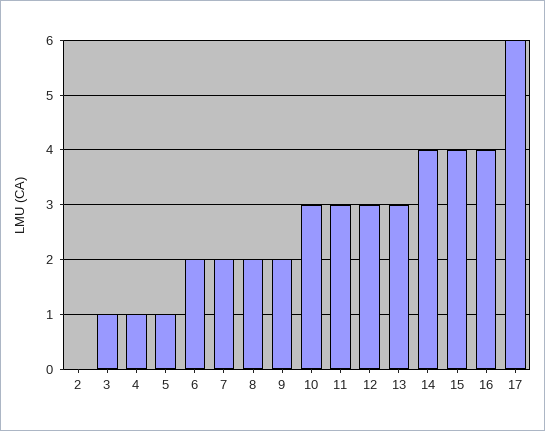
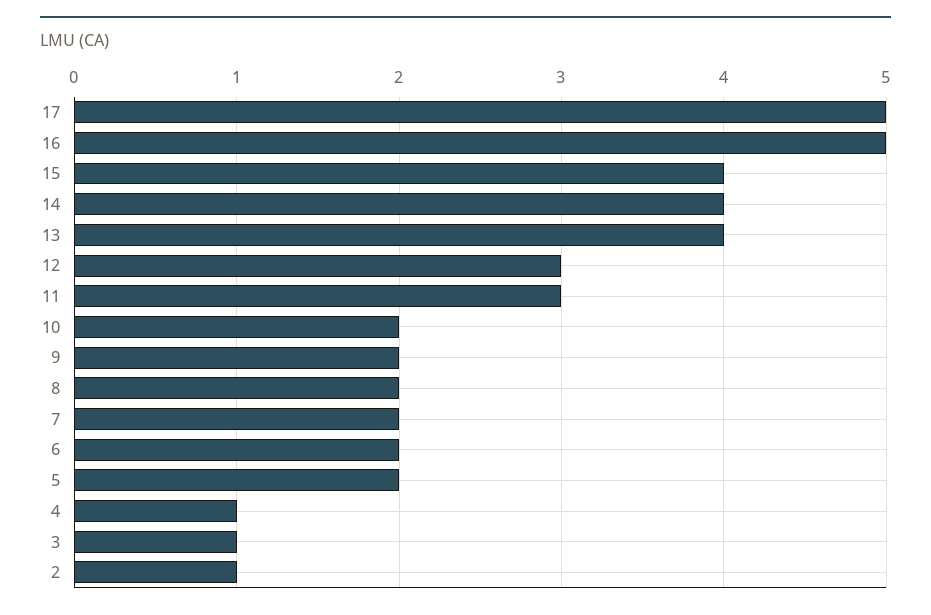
2: 0 -> 1
5: 1 -> 2
10: 3 -> 2
13: 3 -> 4
16: 4 -> 5
17: 6 -> 5

